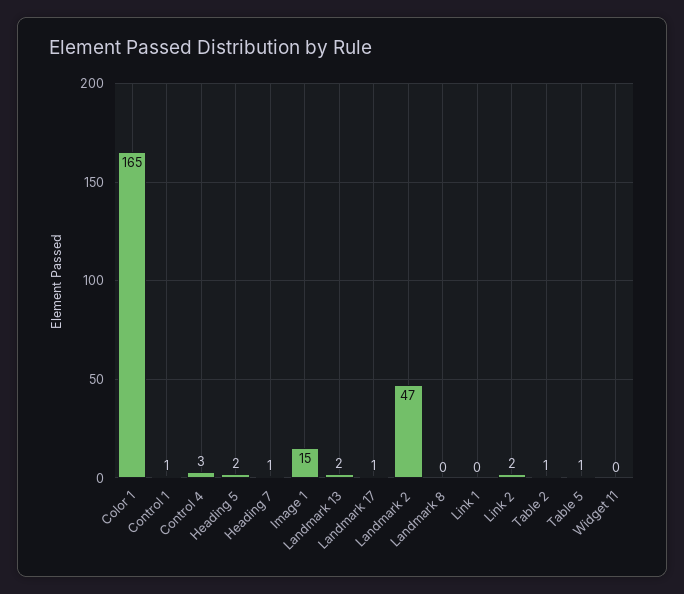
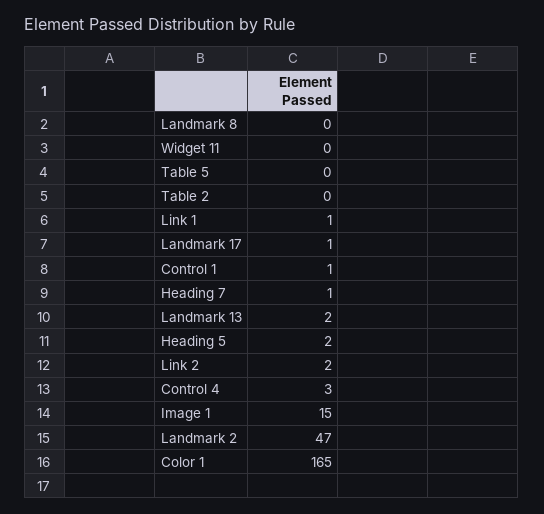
Link 1: 0 -> 1
Table 2: 1 -> 0
Table 5: 1 -> 0

